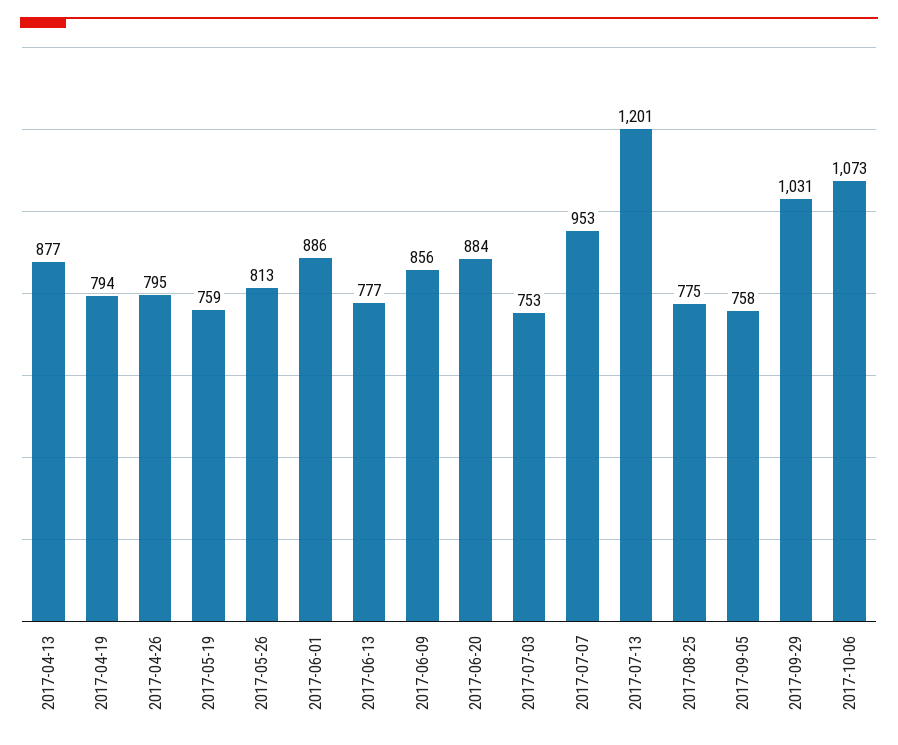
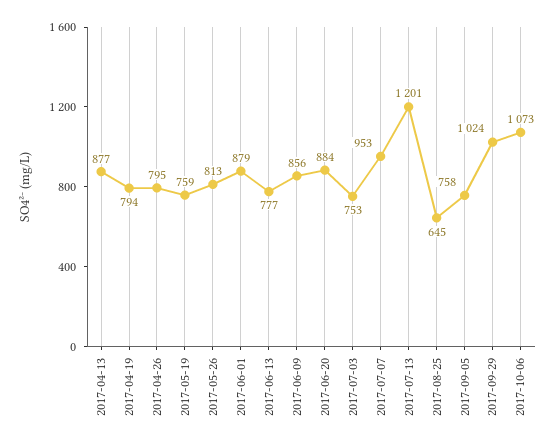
2017-06-01: 886 -> 879
2017-08-25: 775 -> 645
2017-09-29: 1031 -> 1024

